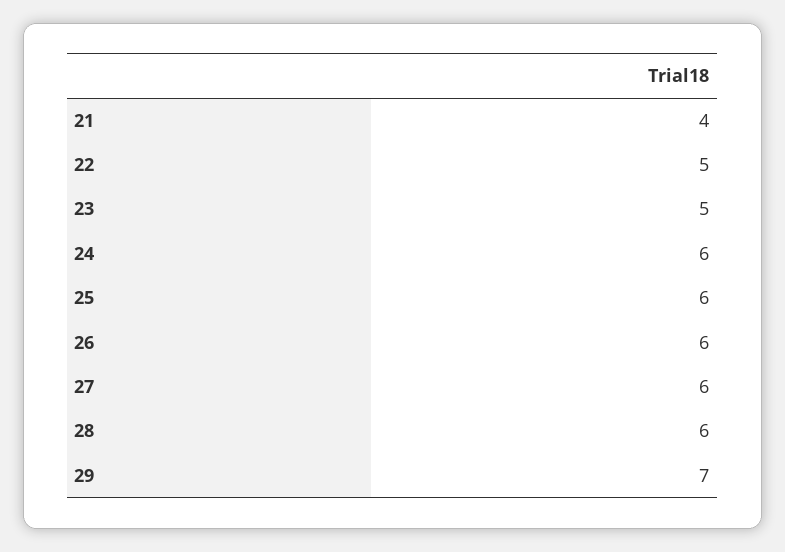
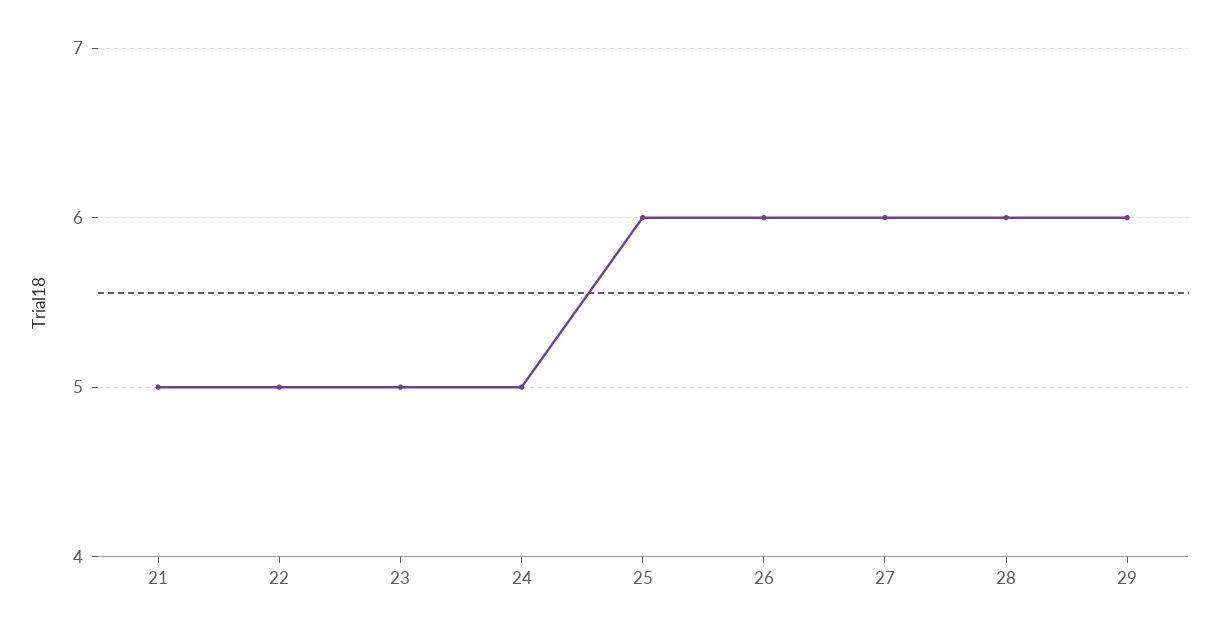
21: 4 -> 5
24: 6 -> 5
29: 7 -> 6

